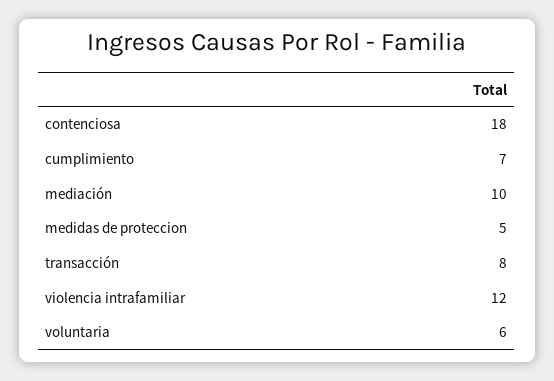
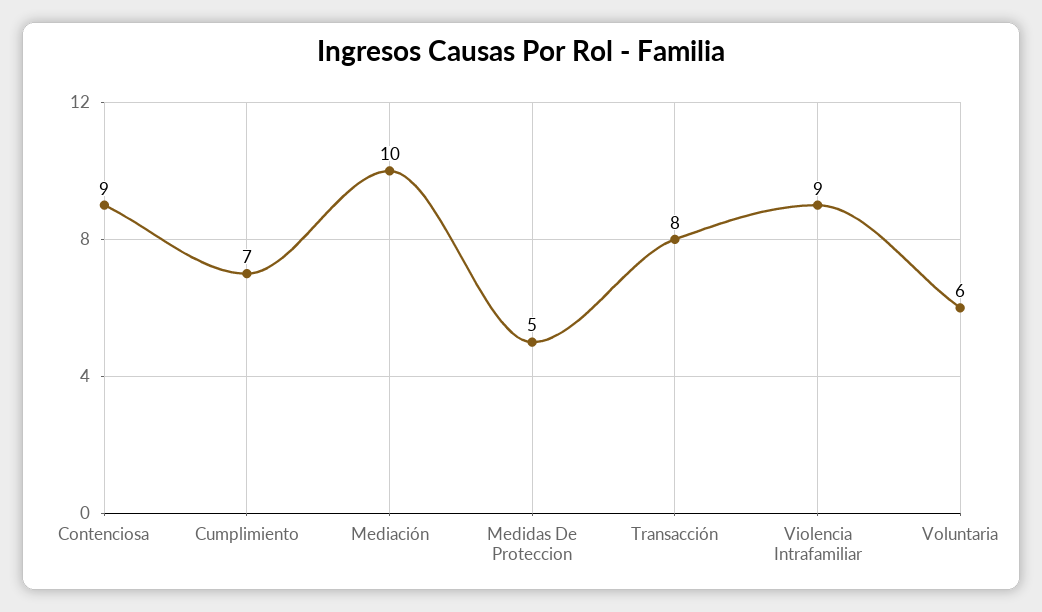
contenciosa: 18 -> 9
violencia intrafamiliar: 12 -> 9

